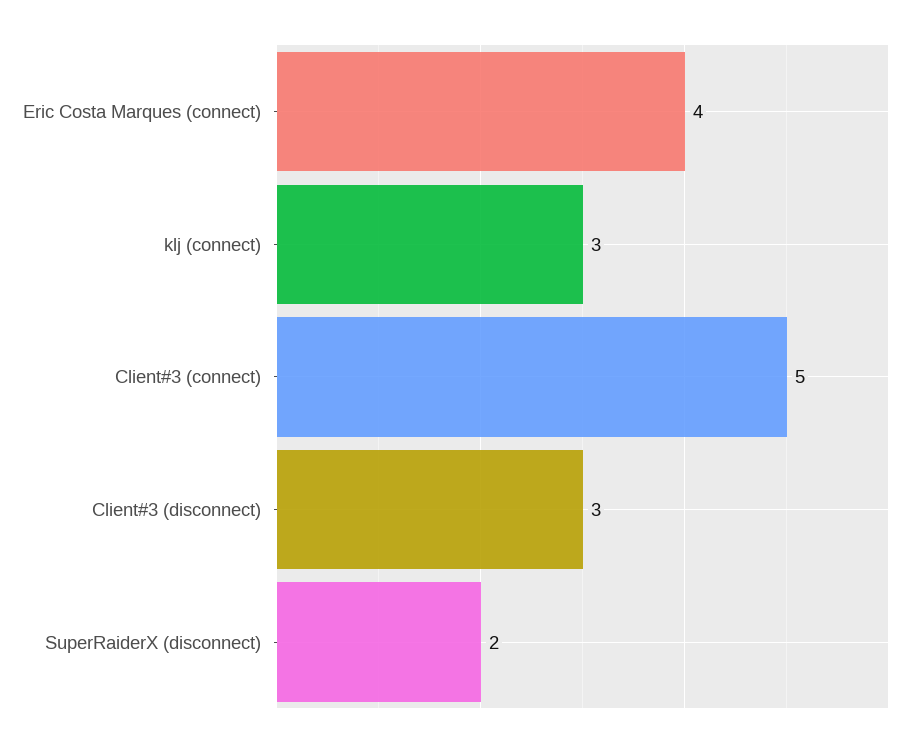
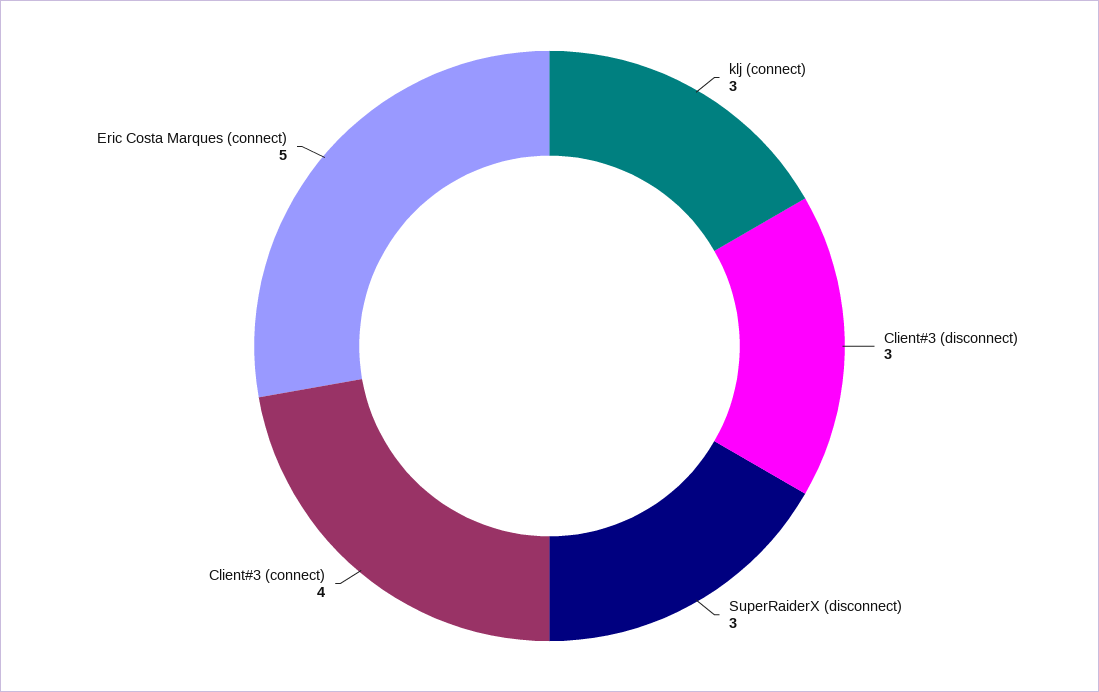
Eric Costa Marques (connect): 4 -> 5
Client#3 (connect): 5 -> 4
SuperRaiderX (disconnect): 2 -> 3

